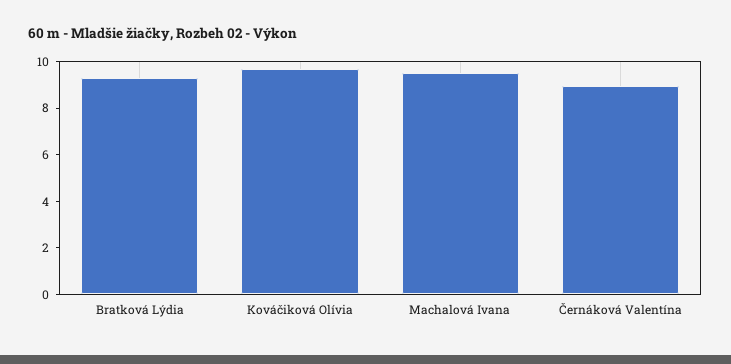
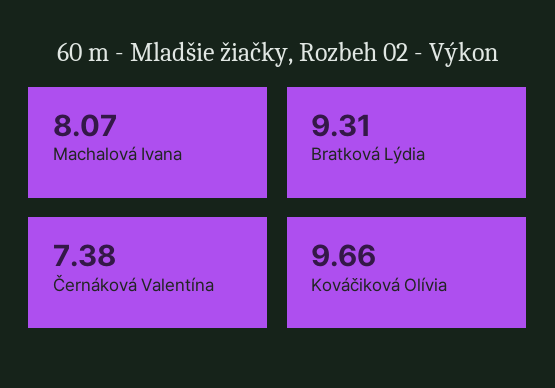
Machalová Ivana: 9.5 -> 8.07
Černáková Valentína: 9 -> 7.38

